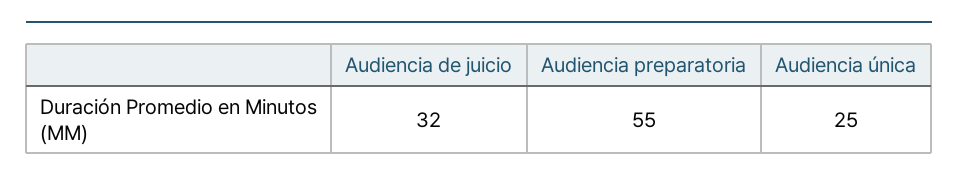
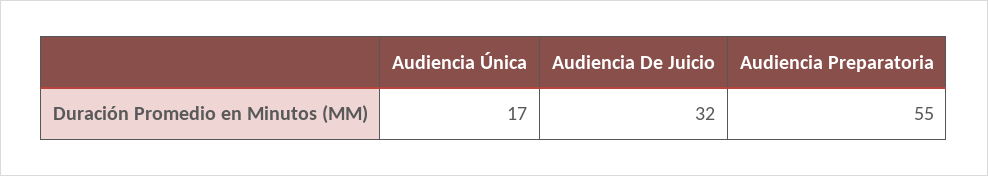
Audiencia única: 25 -> 17

